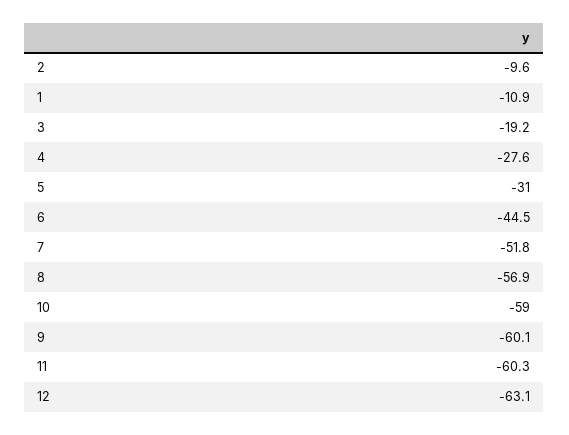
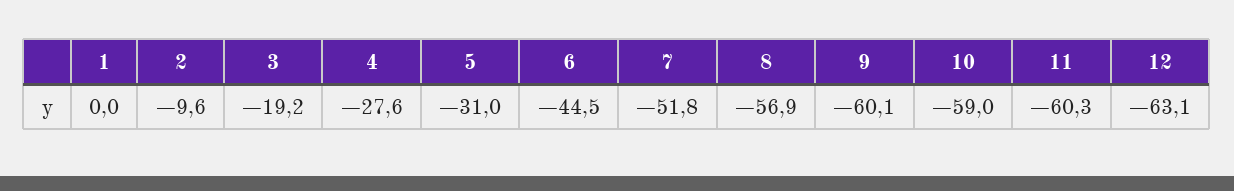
1: -10.9 -> 0

